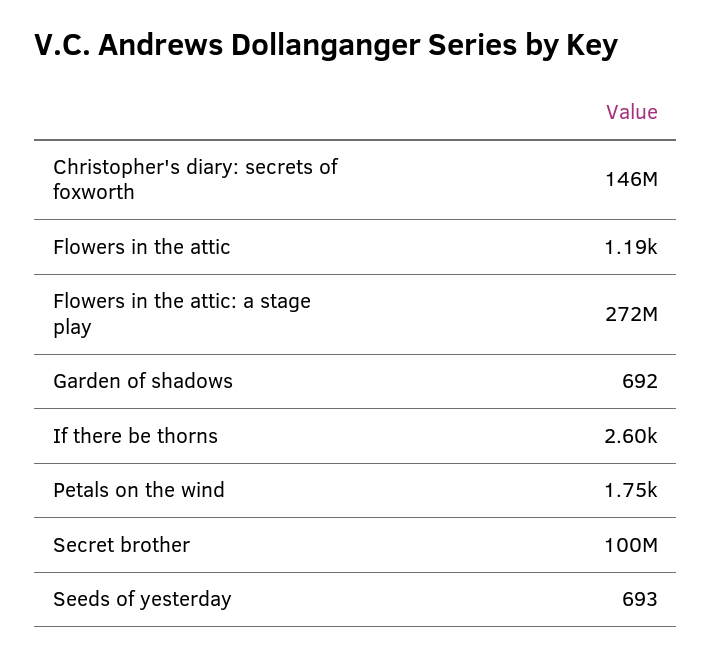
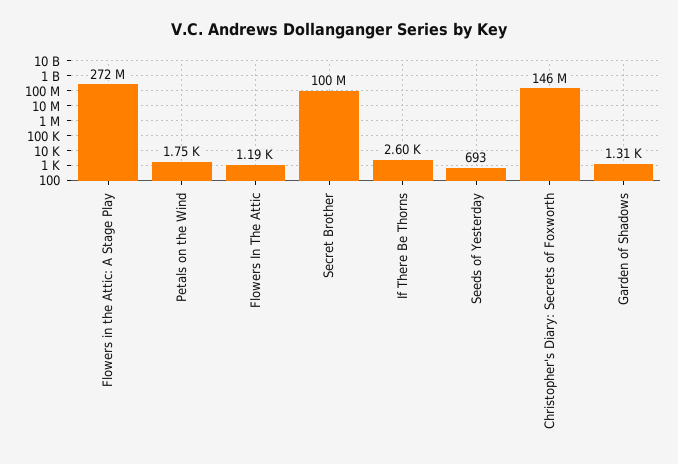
Garden of shadows: 692 -> 1310

